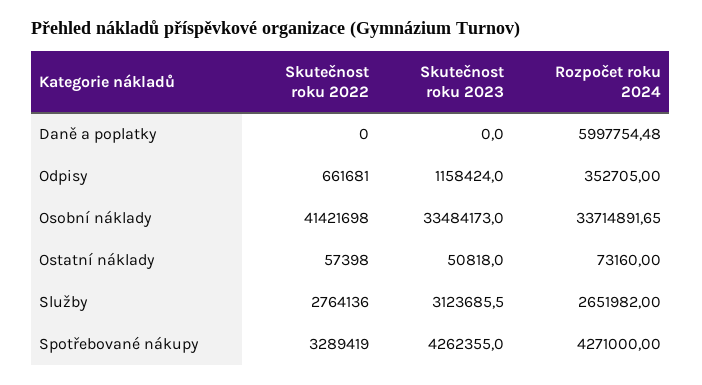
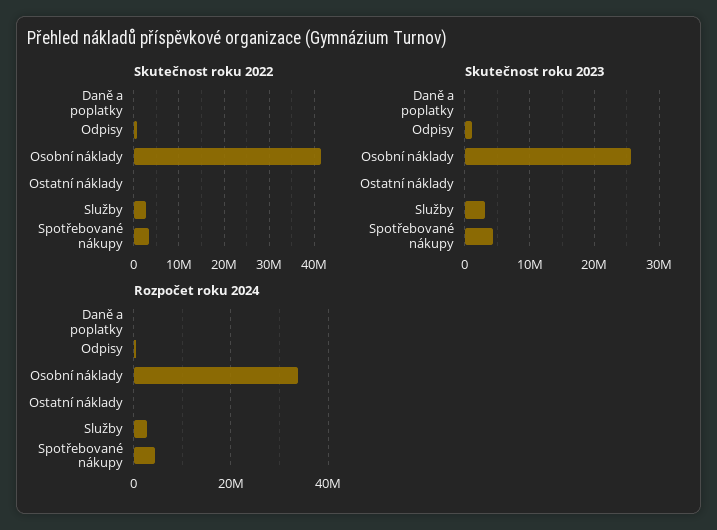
Rozpočet roku 2024, Daně a poplatky: 5997754.48 -> 0
Skutečnost roku 2023, Osobní náklady: 33484173 -> 26000000

